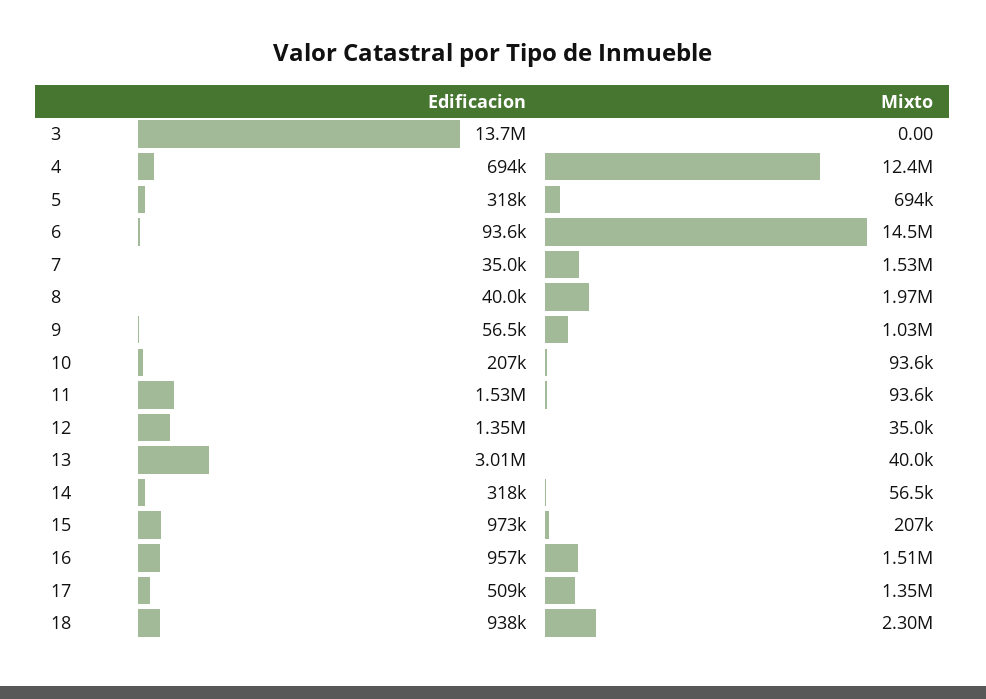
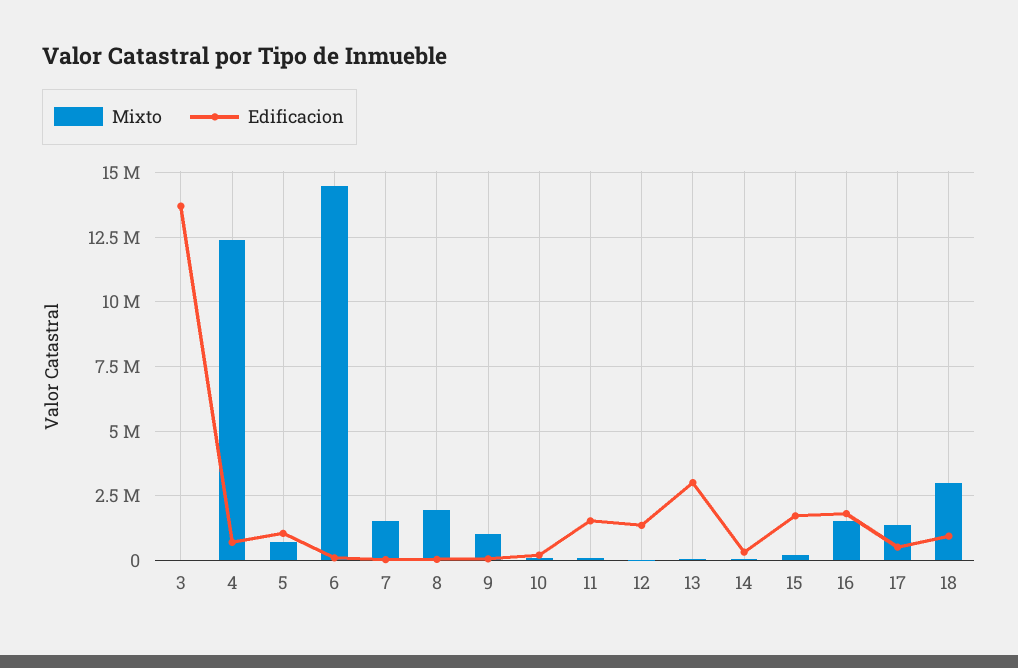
Edificacion, 5: 318000 -> 1000000
Edificacion, 15: 973000 -> 1750000
Edificacion, 16: 957000 -> 1750000
Mixto, 18: 2300000 -> 3000000

